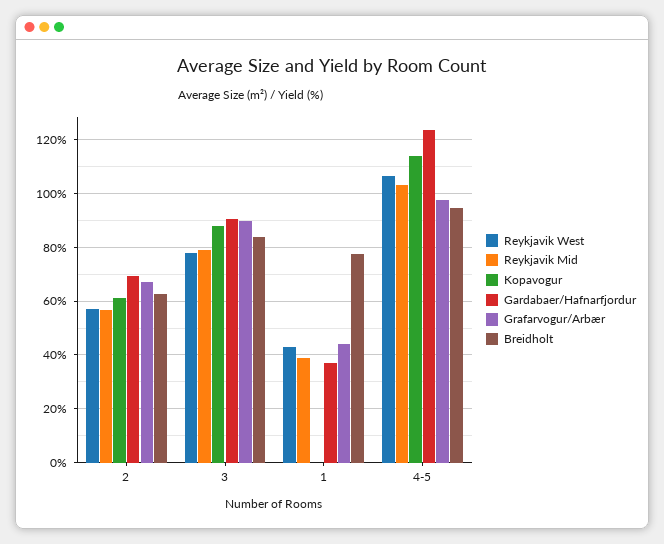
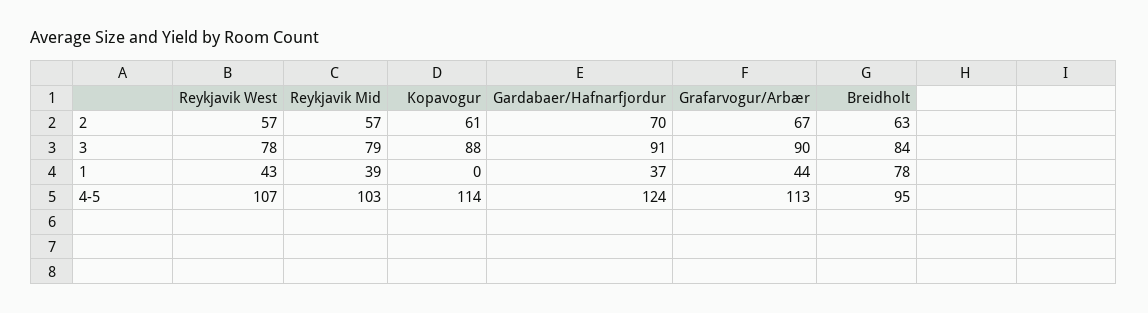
Grafarvogur/Arbær, 4-5: 97.5 -> 113

